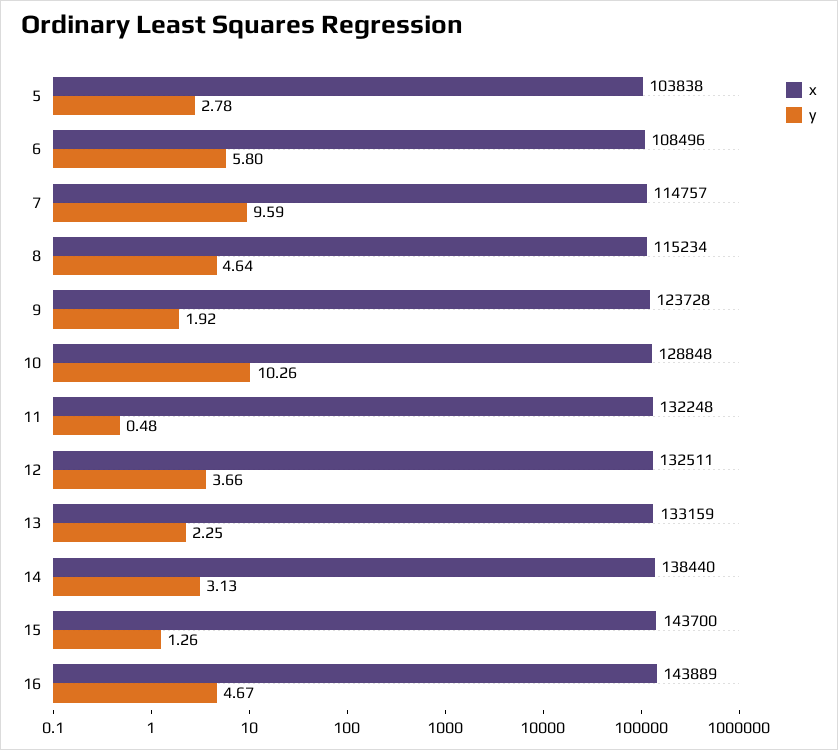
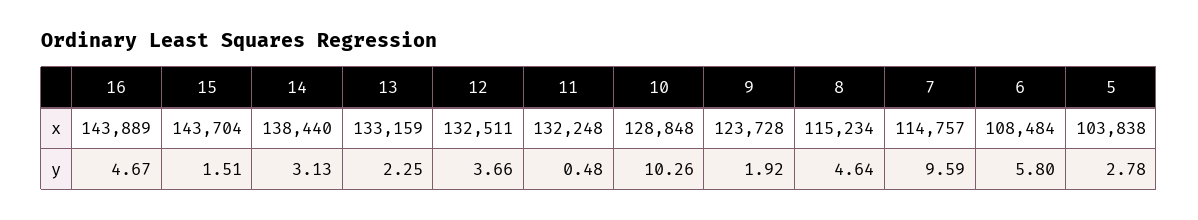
x, 6: 108496 -> 108484
x, 15: 143700 -> 143704
y, 15: 1.26 -> 1.51

